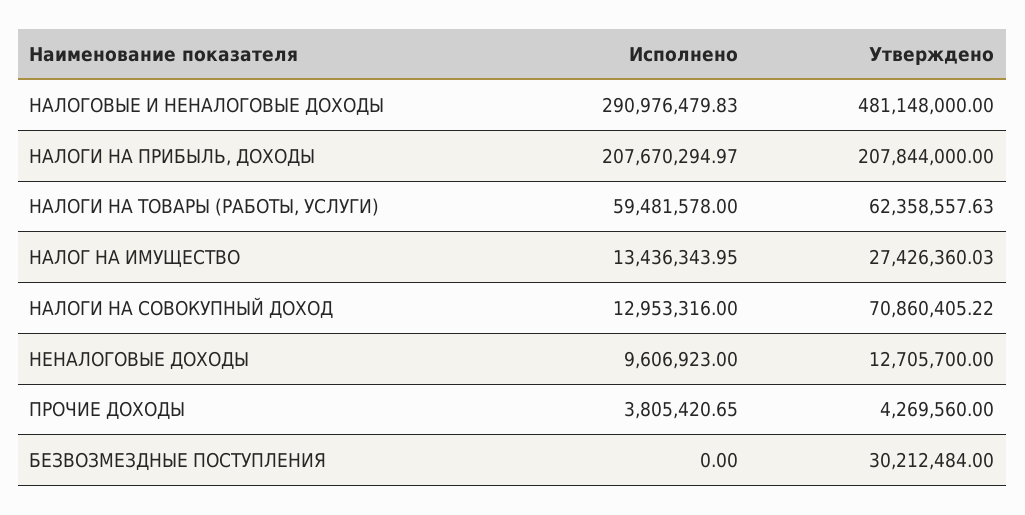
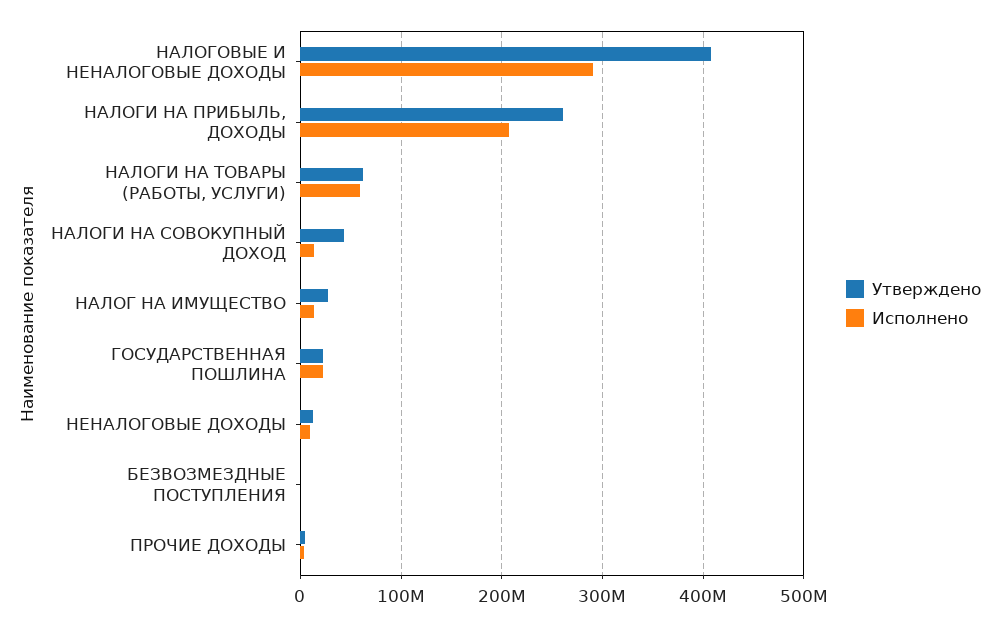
Утверждено, НАЛОГОВЫЕ И НЕНАЛОГОВЫЕ ДОХОДЫ: 481148000 -> 410000000
Утверждено, НАЛОГИ НА ПРИБЫЛЬ, ДОХОДЫ: 207844000 -> 260000000
Утверждено, НАЛОГИ НА СОВОКУПНЫЙ ДОХОД: 70860405.22 -> 40000000
Утверждено, БЕЗВОЗМЕЗДНЫЕ ПОСТУПЛЕНИЯ: 30212484 -> 0
Утверждено, ГОСУДАРСТВЕННАЯ ПОШЛИНА: none -> 20000000
Исполнено, ГОСУДАРСТВЕННАЯ ПОШЛИНА: none -> 20000000

